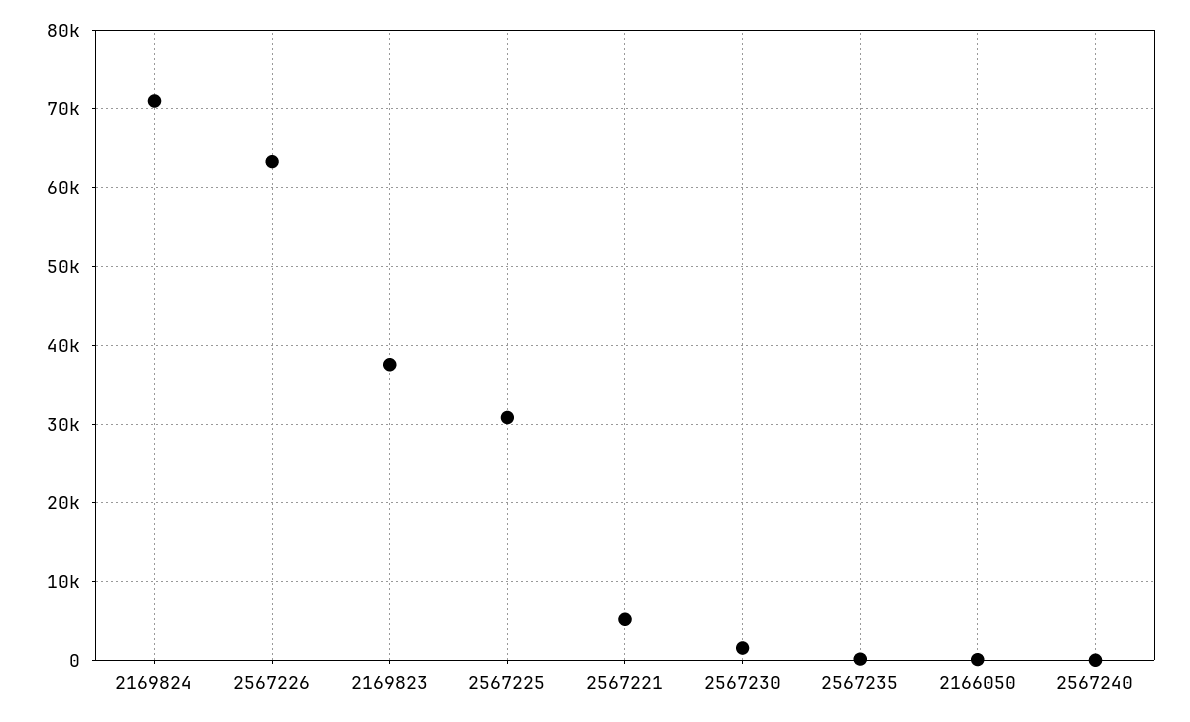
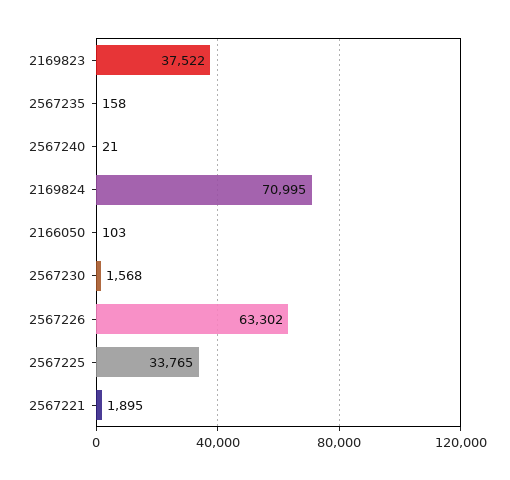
2567225: 31000 -> 33765
2567221: 5000 -> 1895

